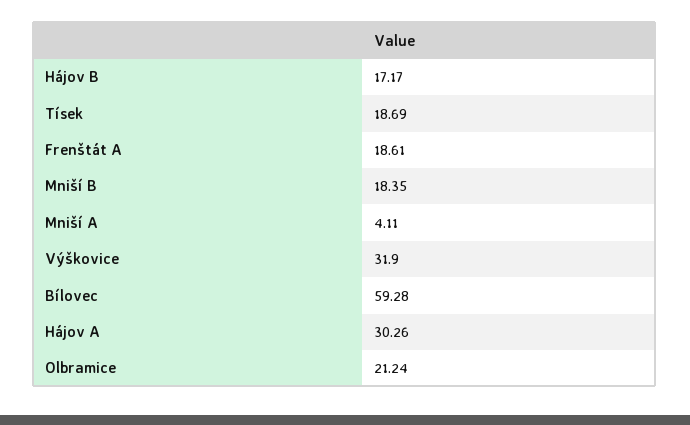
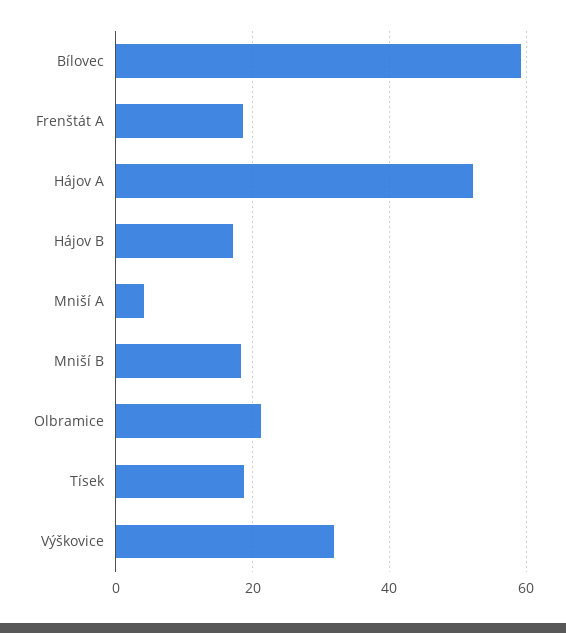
Hájov A: 30.26 -> 52

